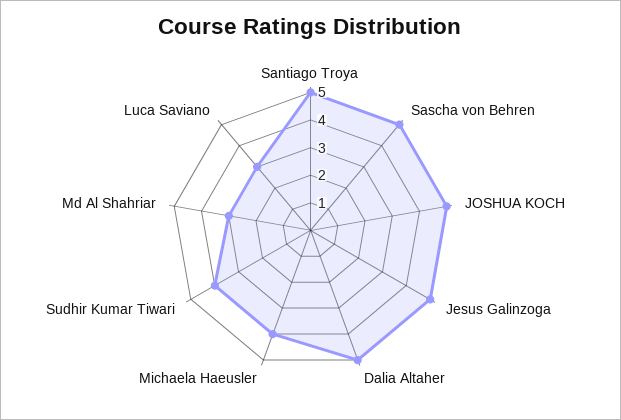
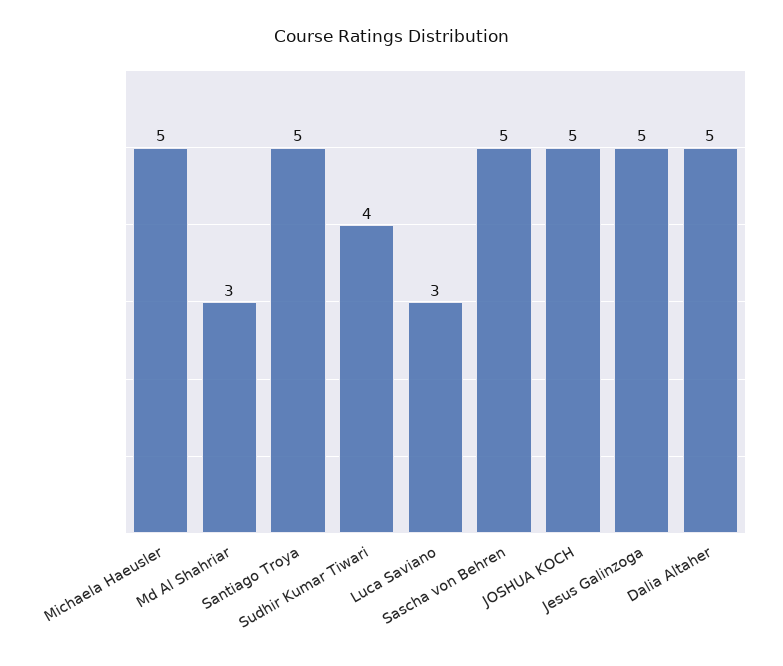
Michaela Haeusler: 4 -> 5

